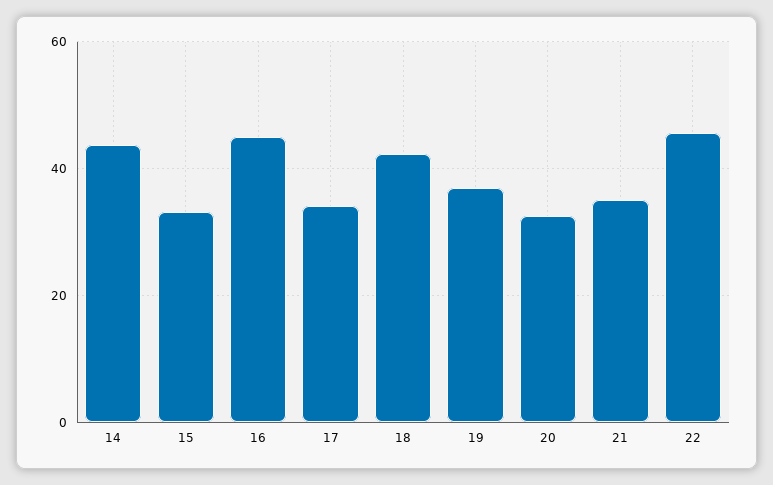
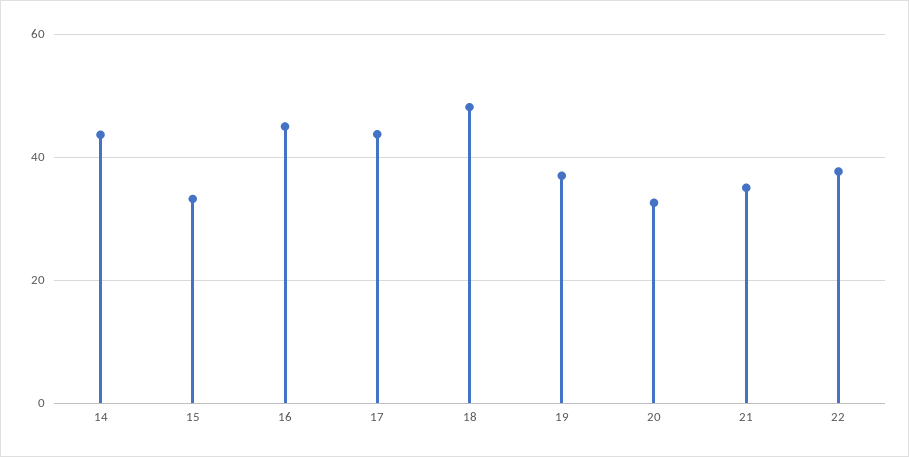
17: 34 -> 44
18: 42 -> 48
22: 46 -> 38

